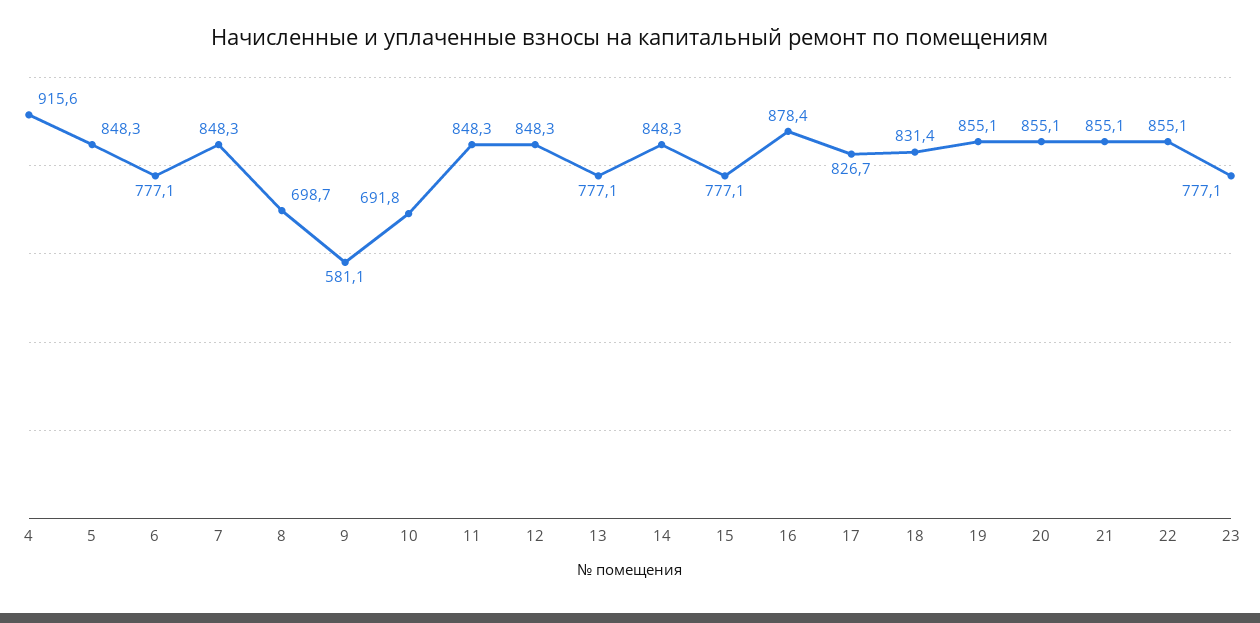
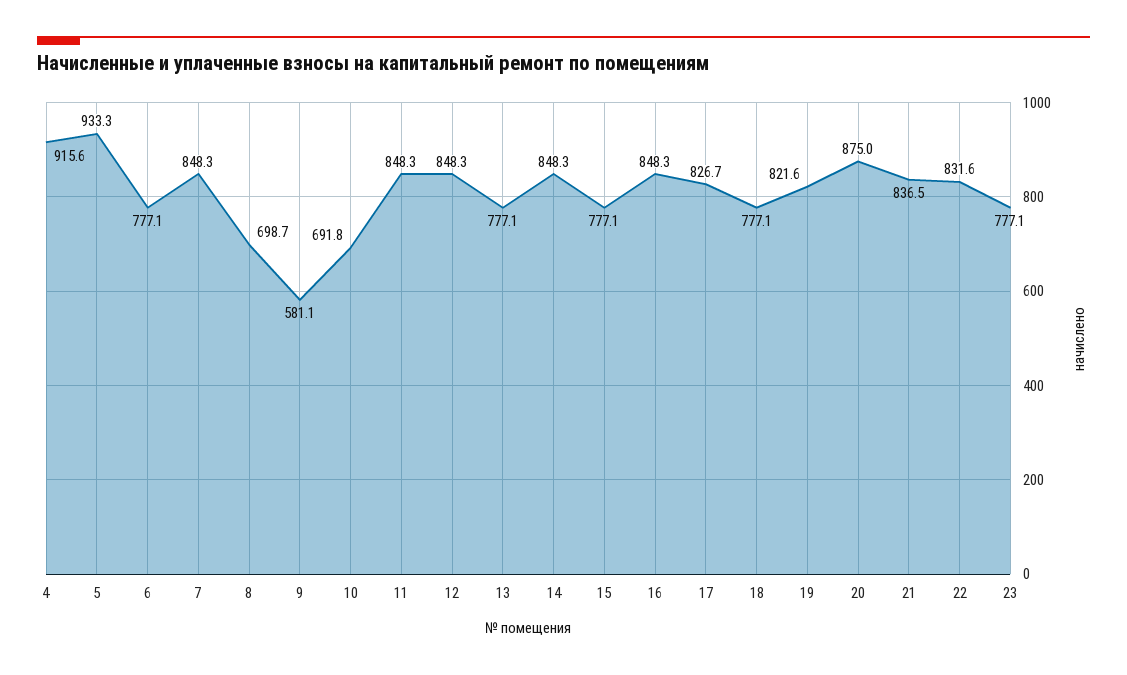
5: 848.3 -> 933.3
16: 878.4 -> 848.3
18: 831.4 -> 777.1
19: 855.1 -> 821.6
20: 855.1 -> 875
21: 855.1 -> 836.5
22: 855.1 -> 831.6

